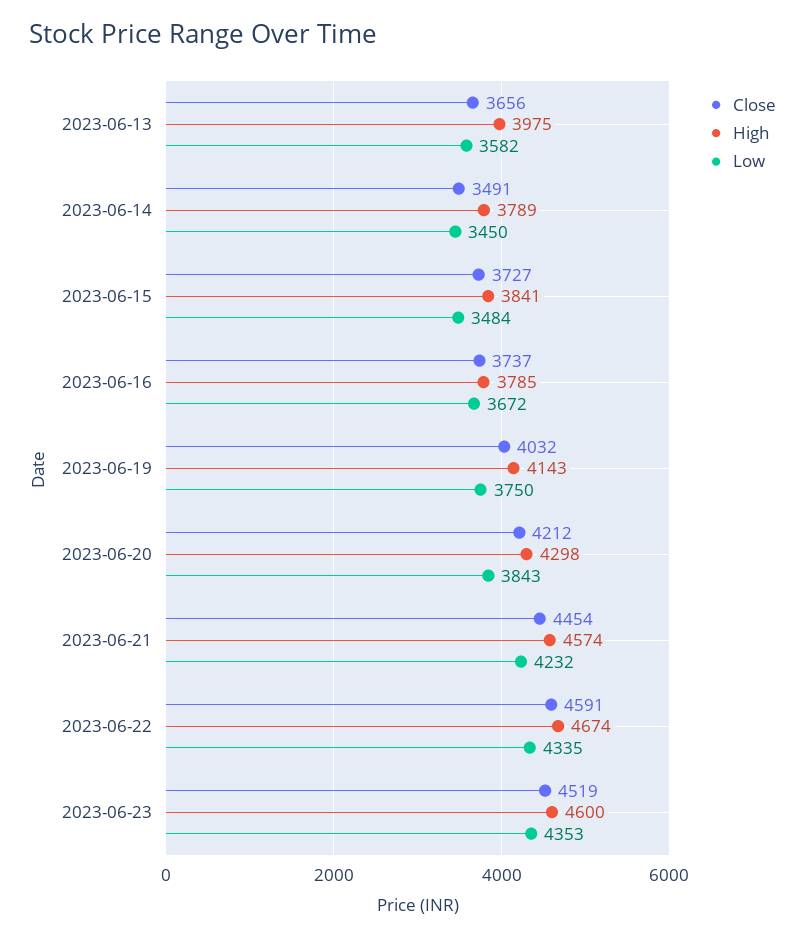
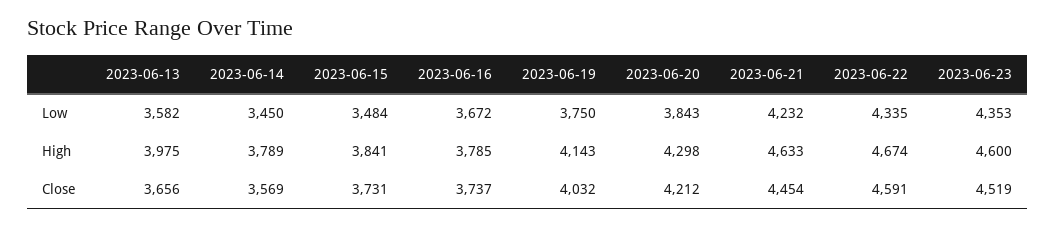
Close, 2023-06-14: 3491 -> 3569
Close, 2023-06-15: 3727 -> 3731
High, 2023-06-21: 4574 -> 4633

